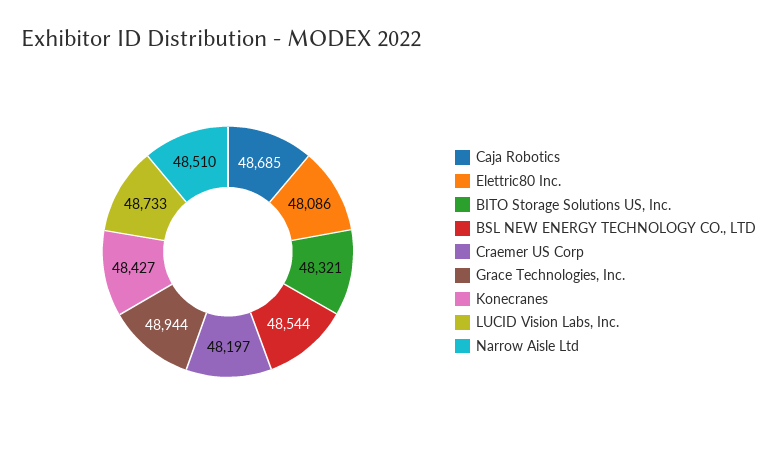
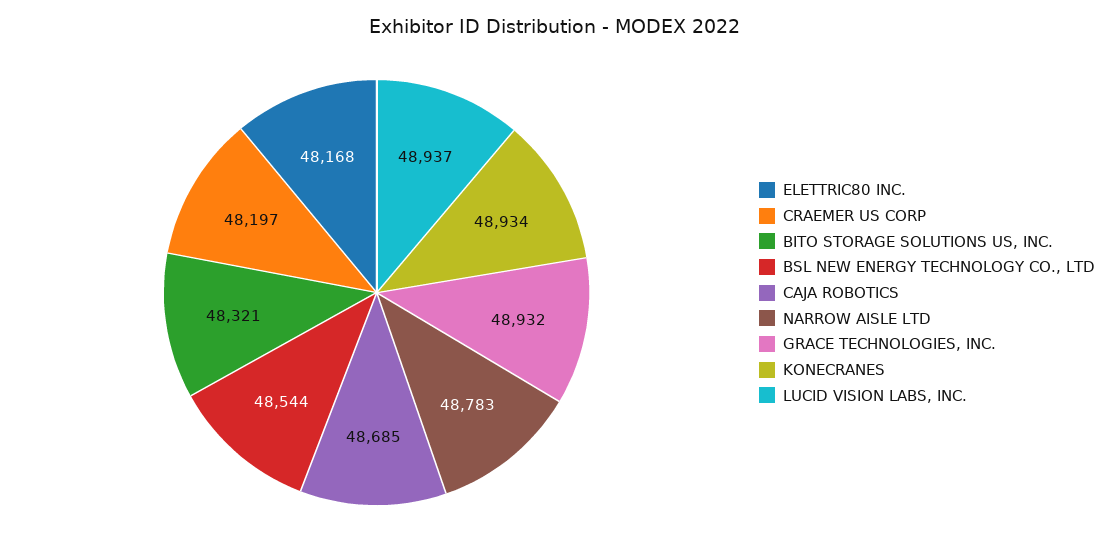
Elettric80 Inc.: 48086 -> 48168
Grace Technologies, Inc.: 48944 -> 48932
Konecranes: 48427 -> 48934
LUCID Vision Labs, Inc.: 48733 -> 48937
Narrow Aisle Ltd: 48510 -> 48783

